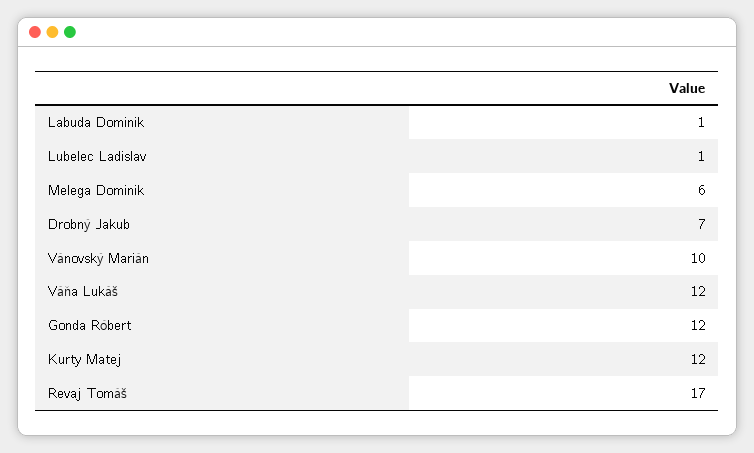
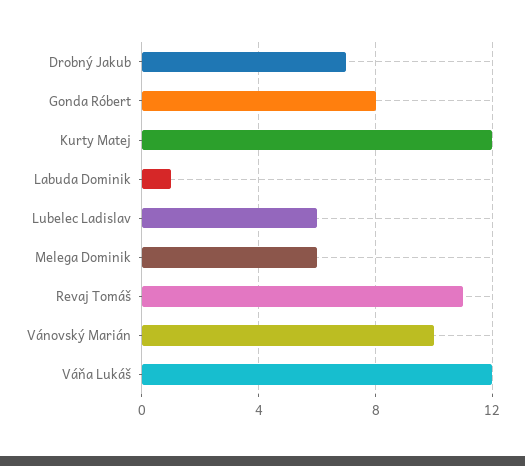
Lubelec Ladislav: 1 -> 6
Gonda Róbert: 12 -> 8
Revaj Tomáš: 17 -> 11

